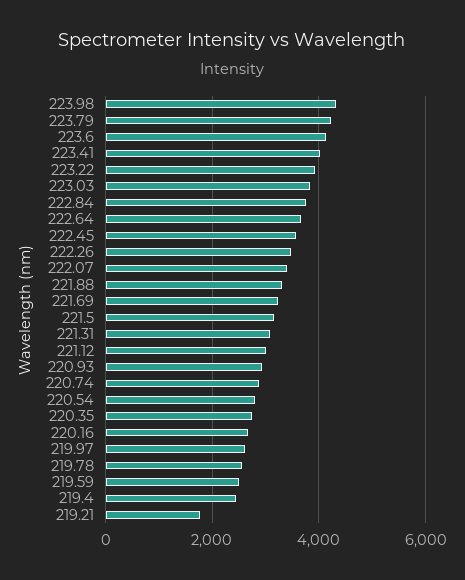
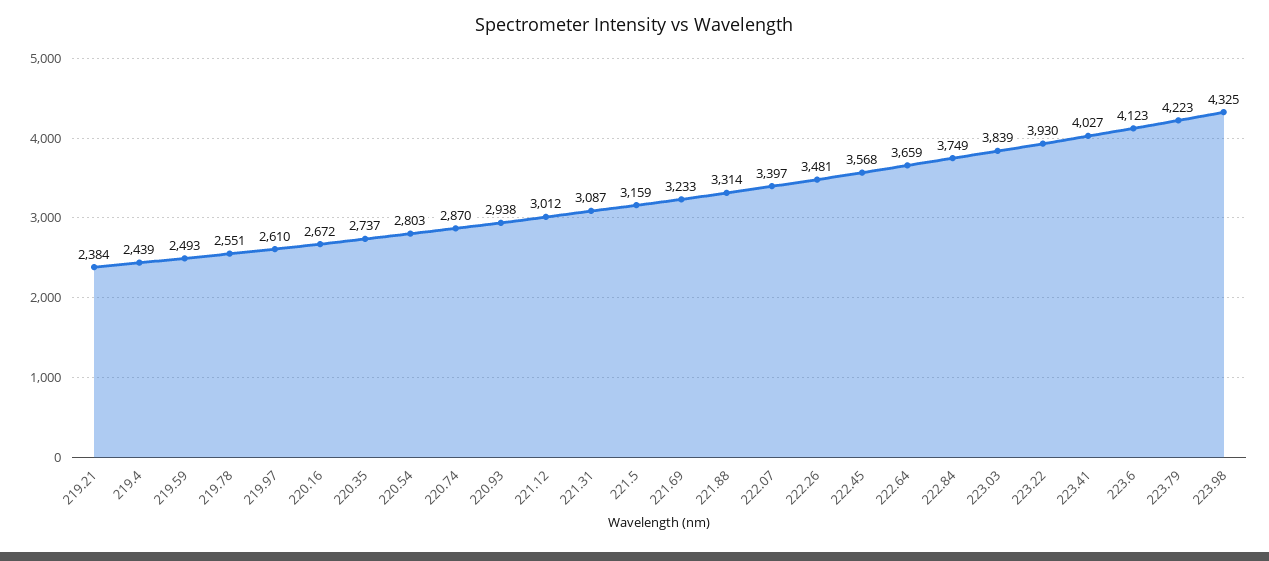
219.21: 1800 -> 2384

